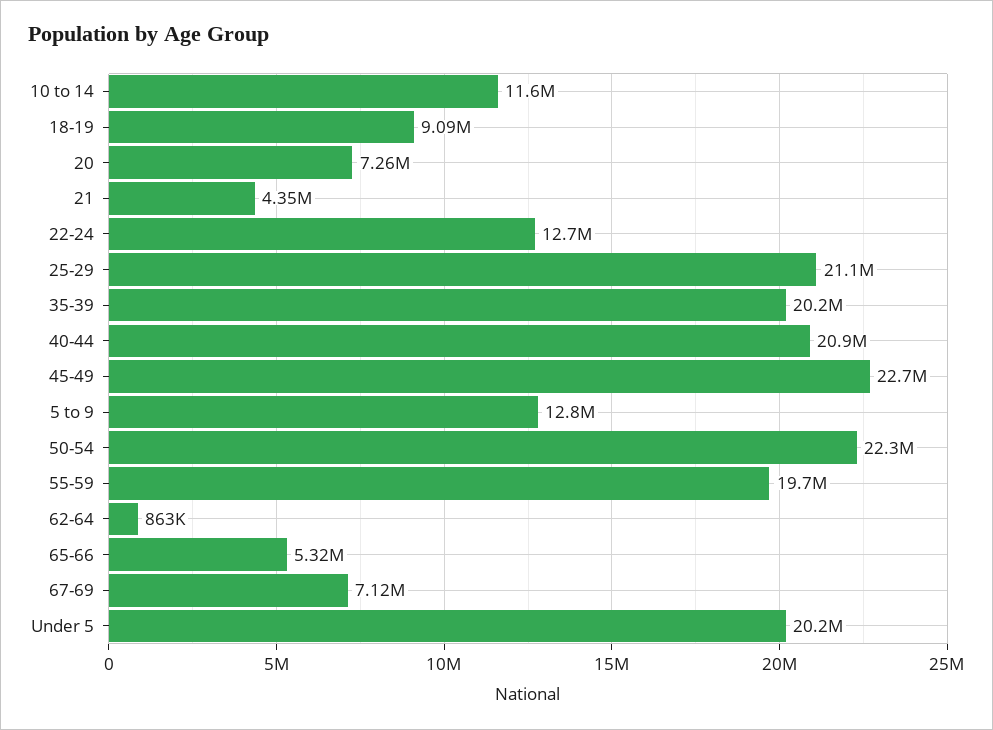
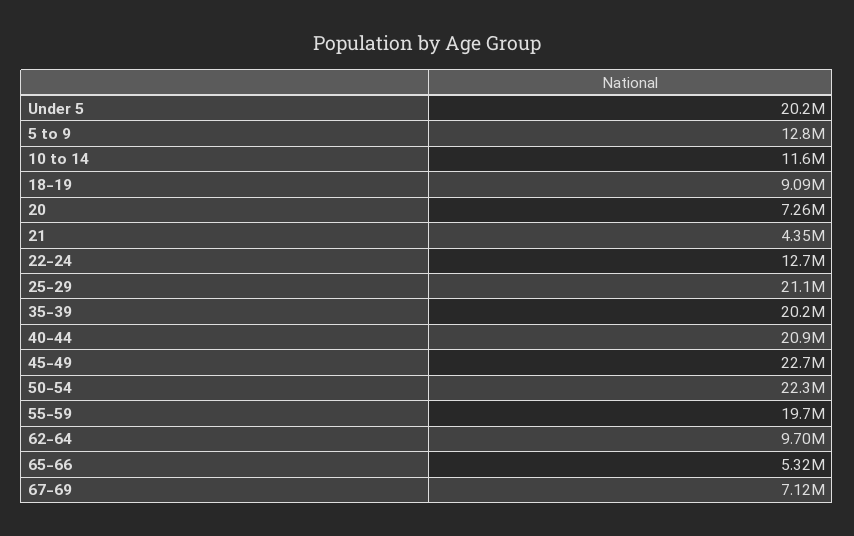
62-64: 863000 -> 9700000

